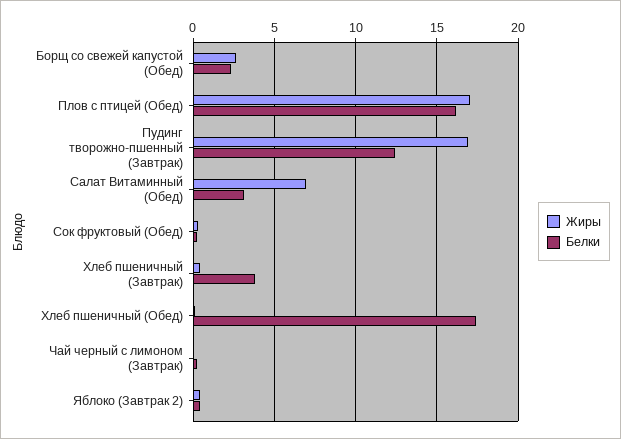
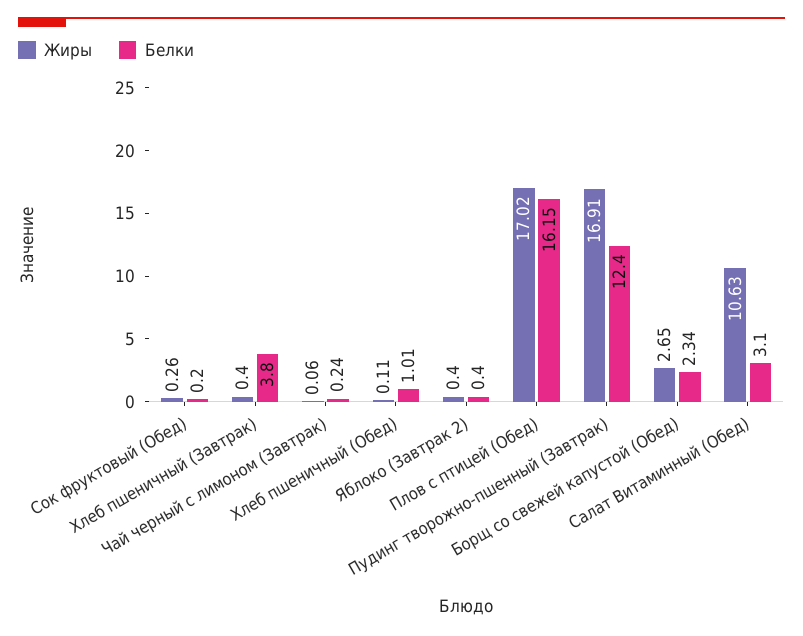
Жиры, Салат Витаминный (Обед): 7 -> 10.63
Белки, Хлеб пшеничный (Обед): 17.5 -> 1.01

